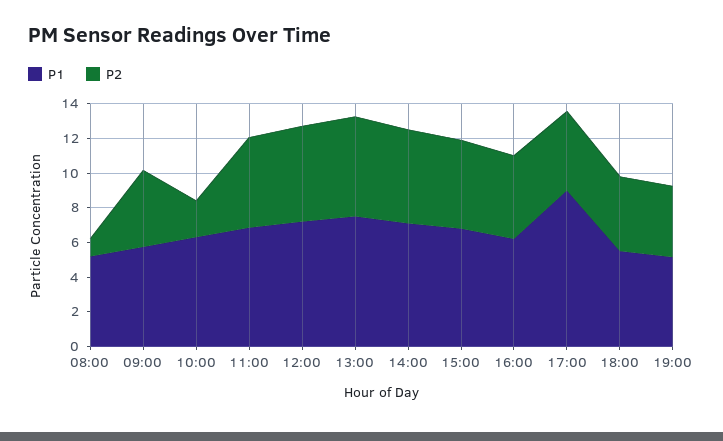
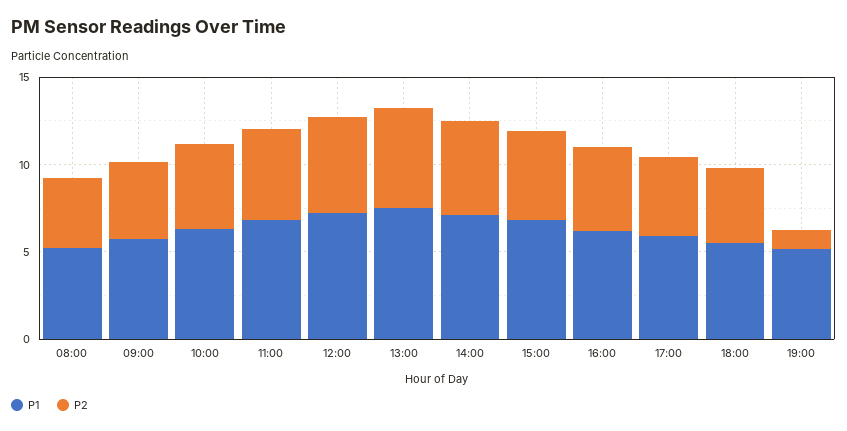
P2, 08:00: 1 -> 4
P2, 10:00: 2 -> 5
P1, 17:00: 9 -> 6
P2, 19:00: 4 -> 1

